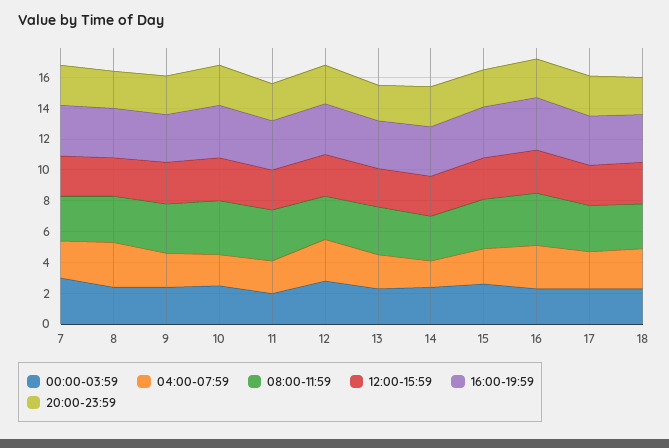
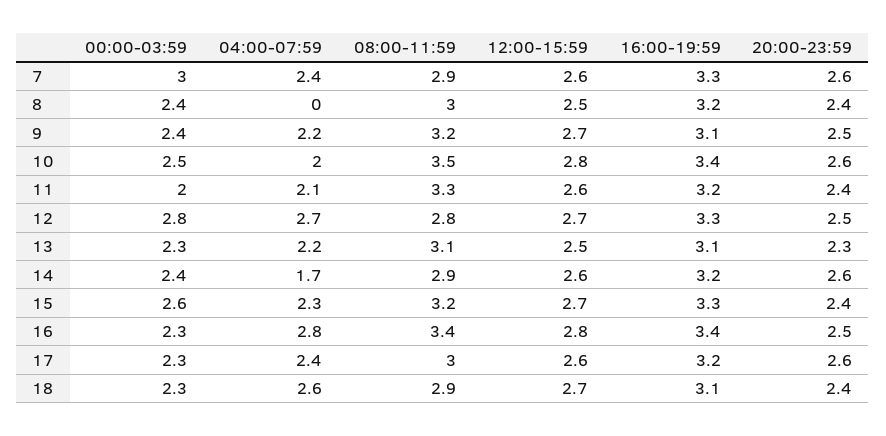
04:00-07:59, 8: 3 -> 0

